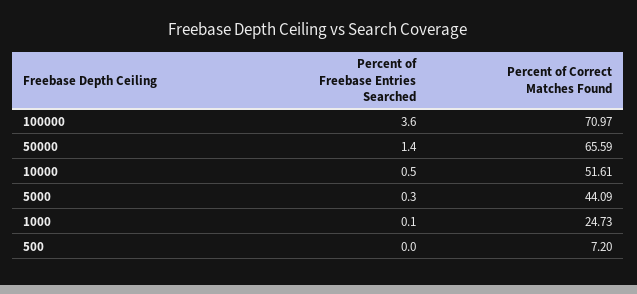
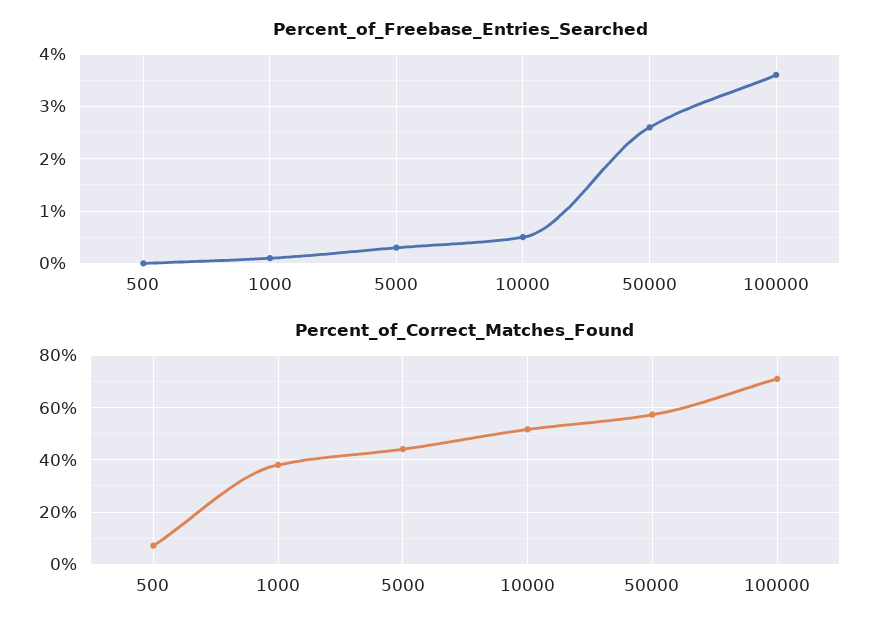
Percent of Freebase Entries Searched, 50000: 1.4 -> 2.5
Percent of Correct Matches Found, 50000: 65.59 -> 57.5
Percent of Correct Matches Found, 1000: 24.73 -> 37.5

